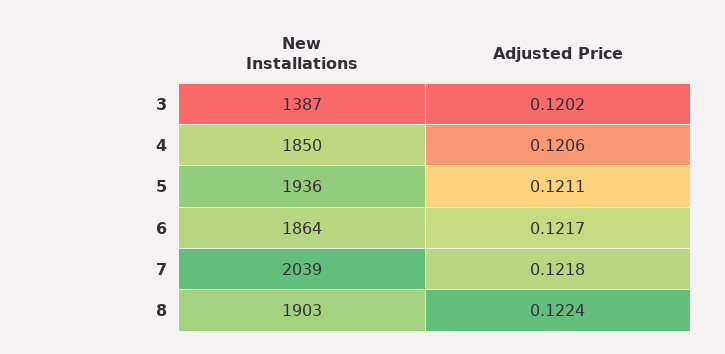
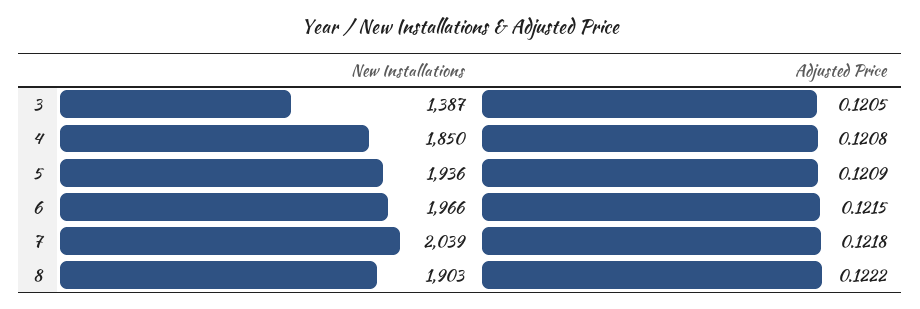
Adjusted Price, 3: 0.1202 -> 0.1205
Adjusted Price, 4: 0.1206 -> 0.1208
Adjusted Price, 5: 0.1211 -> 0.1209
New Installations, 6: 1864 -> 1966
Adjusted Price, 6: 0.1217 -> 0.1215
Adjusted Price, 8: 0.1224 -> 0.1222

